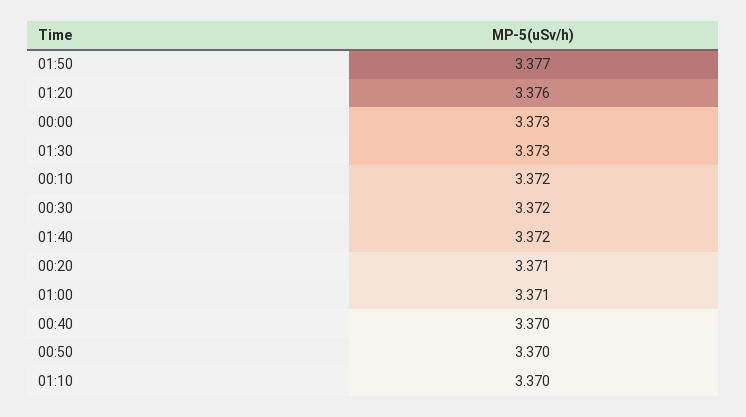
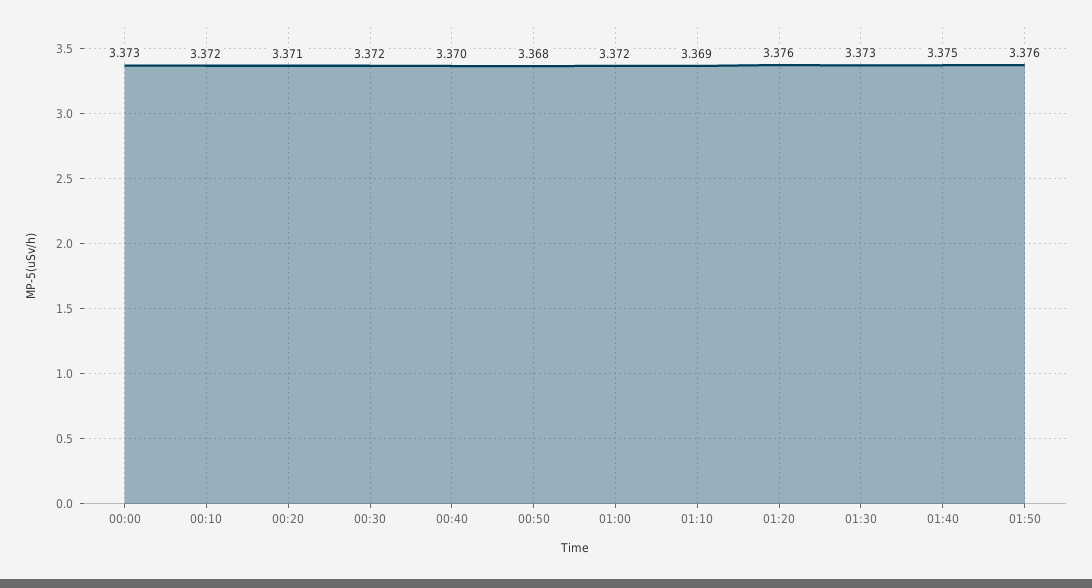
01:50: 3.377 -> 3.376
01:40: 3.372 -> 3.375
01:00: 3.371 -> 3.372
00:50: 3.37 -> 3.368
01:10: 3.37 -> 3.369

